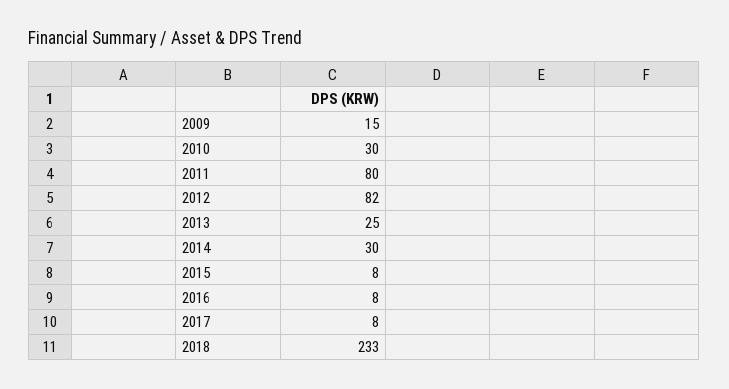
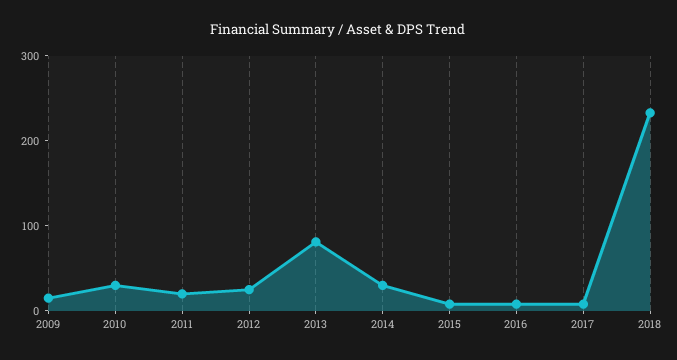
2011: 80 -> 20
2012: 82 -> 20
2013: 25 -> 80

